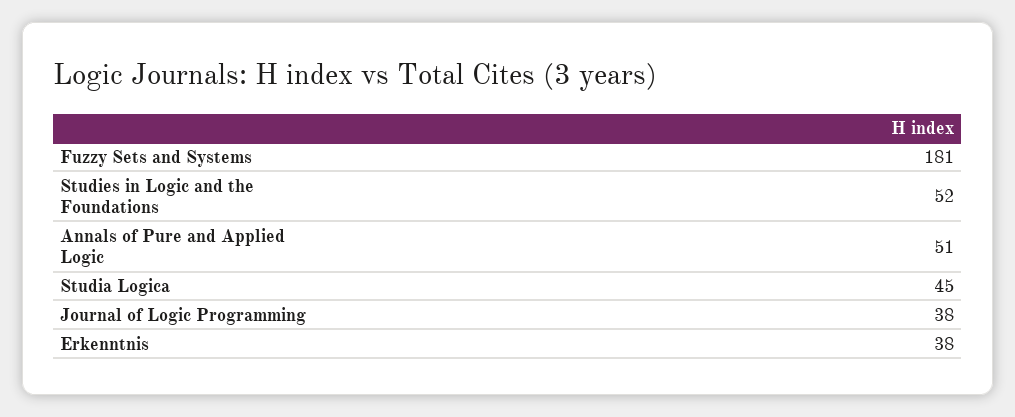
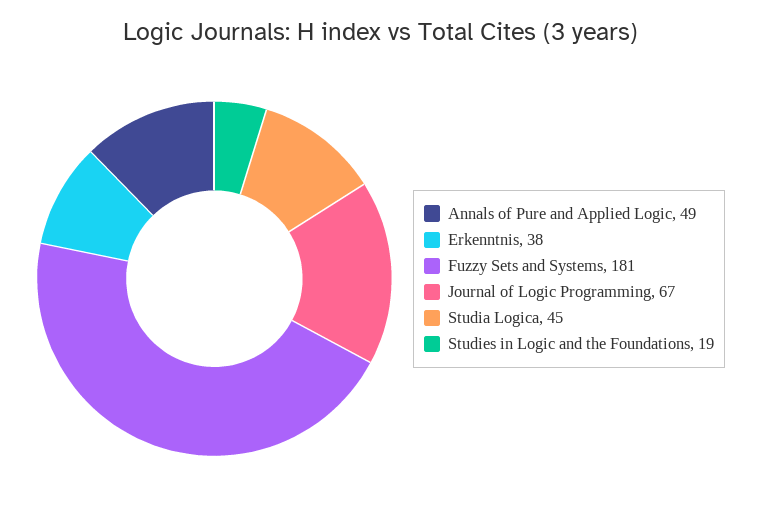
Studies in Logic and the Foundations: 52 -> 19
Annals of Pure and Applied Logic: 51 -> 49
Journal of Logic Programming: 38 -> 67

